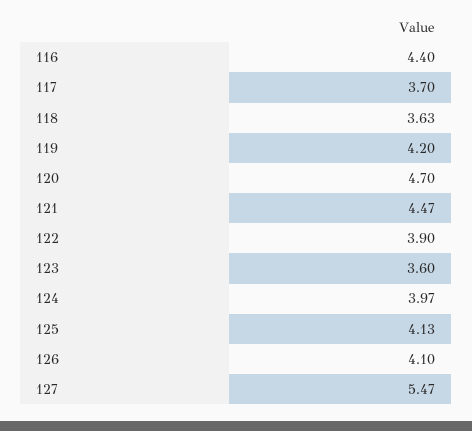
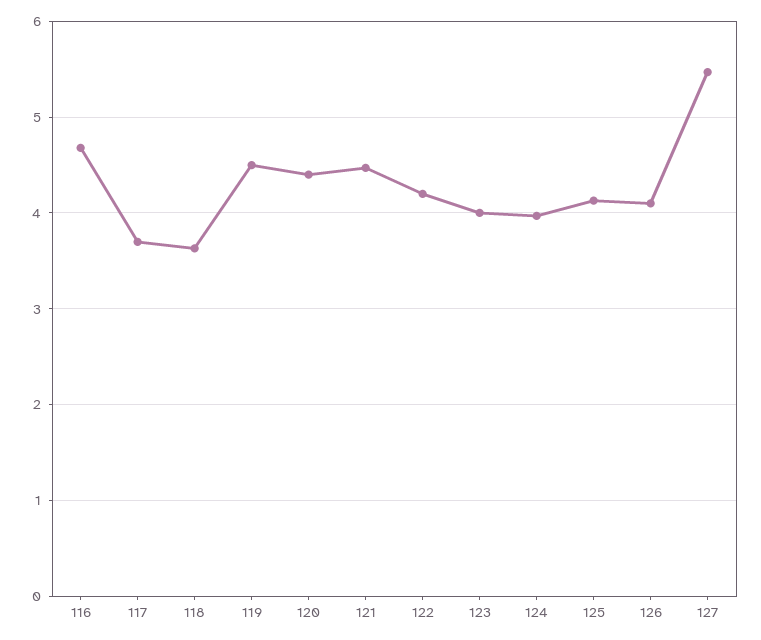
116: 4.4 -> 4.7
119: 4.2 -> 4.5
120: 4.7 -> 4.4
122: 3.9 -> 4.2
123: 3.6 -> 4

